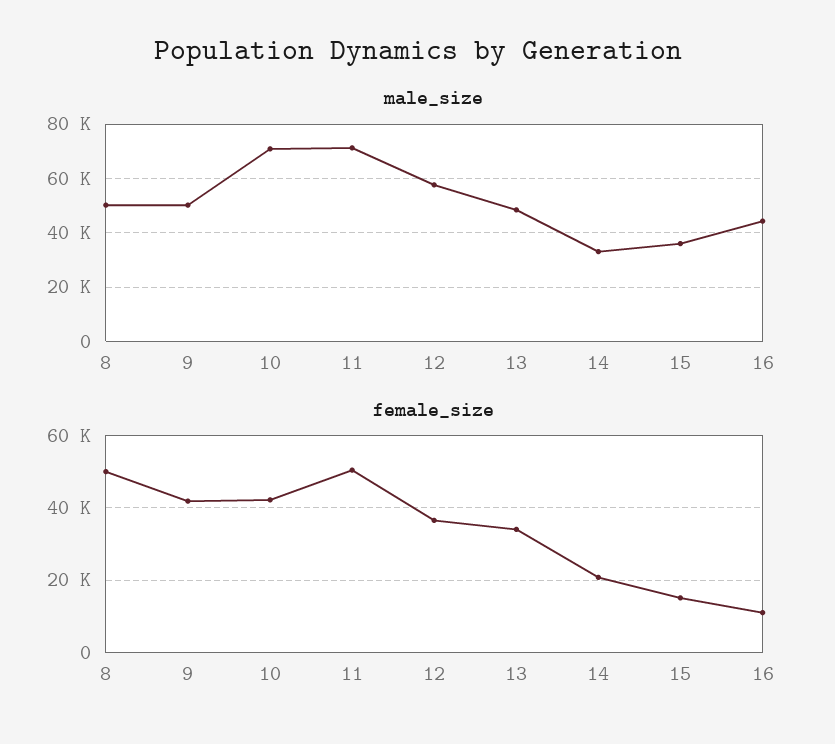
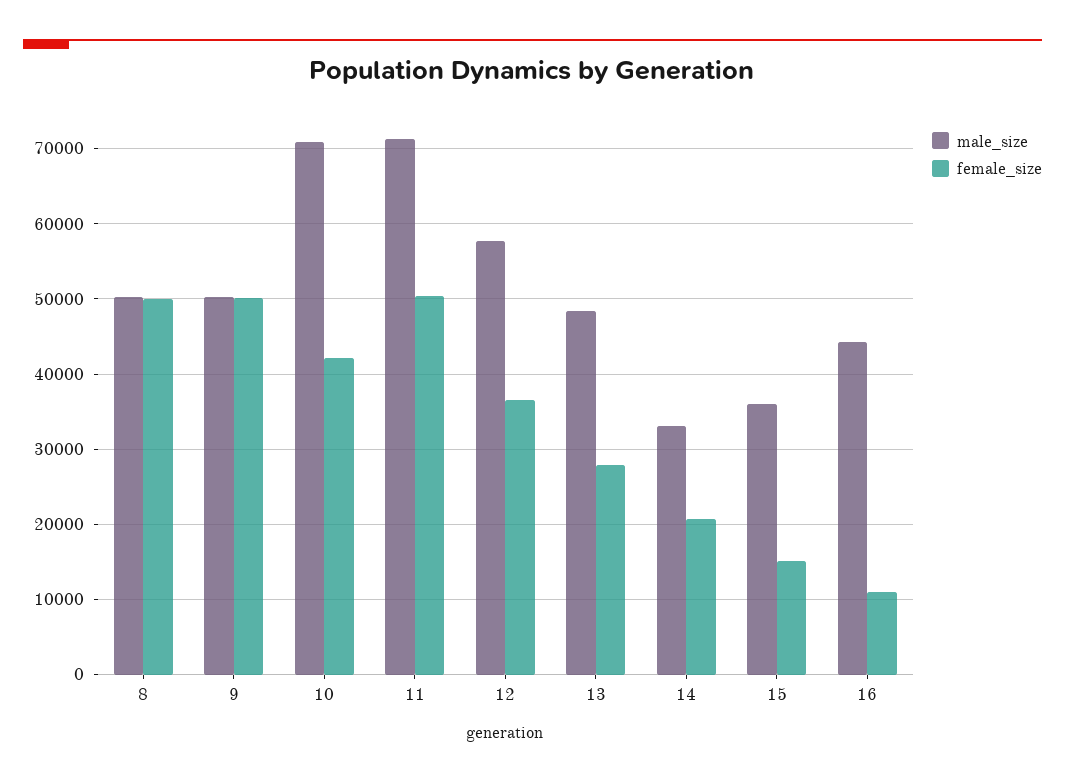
female_size, 9: 42000 -> 50000
female_size, 13: 34000 -> 28000

